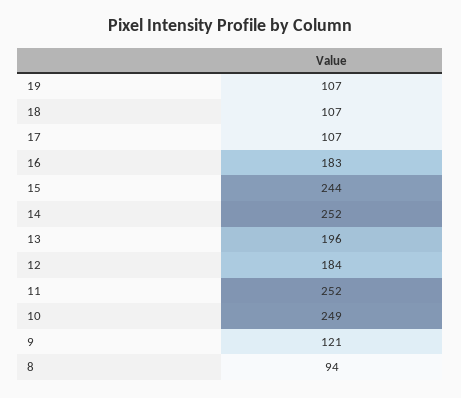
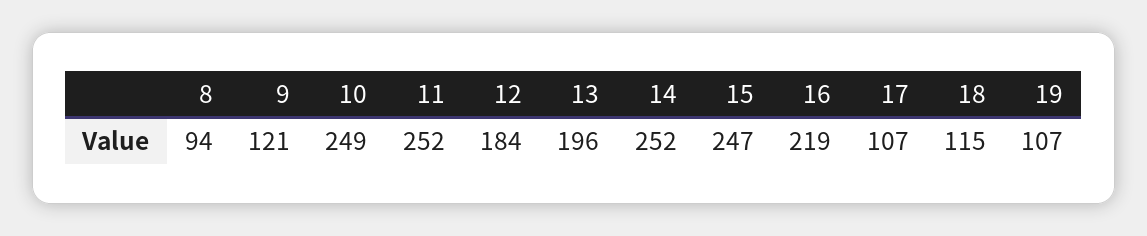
18: 107 -> 115
16: 183 -> 219
15: 244 -> 247

